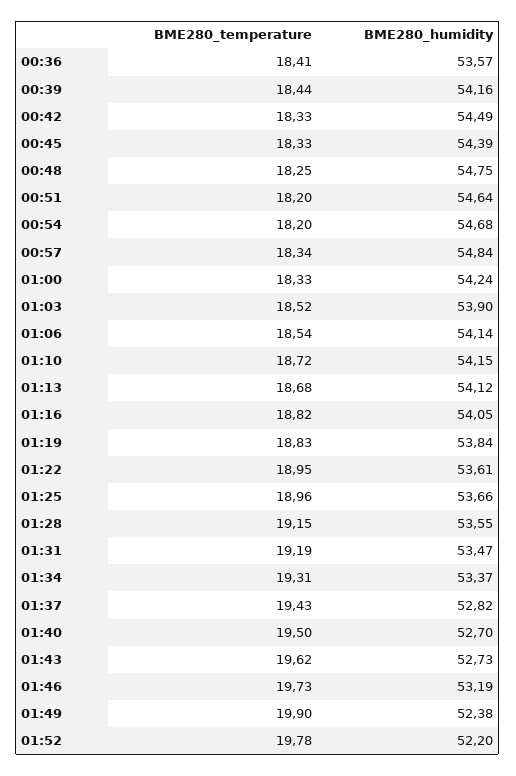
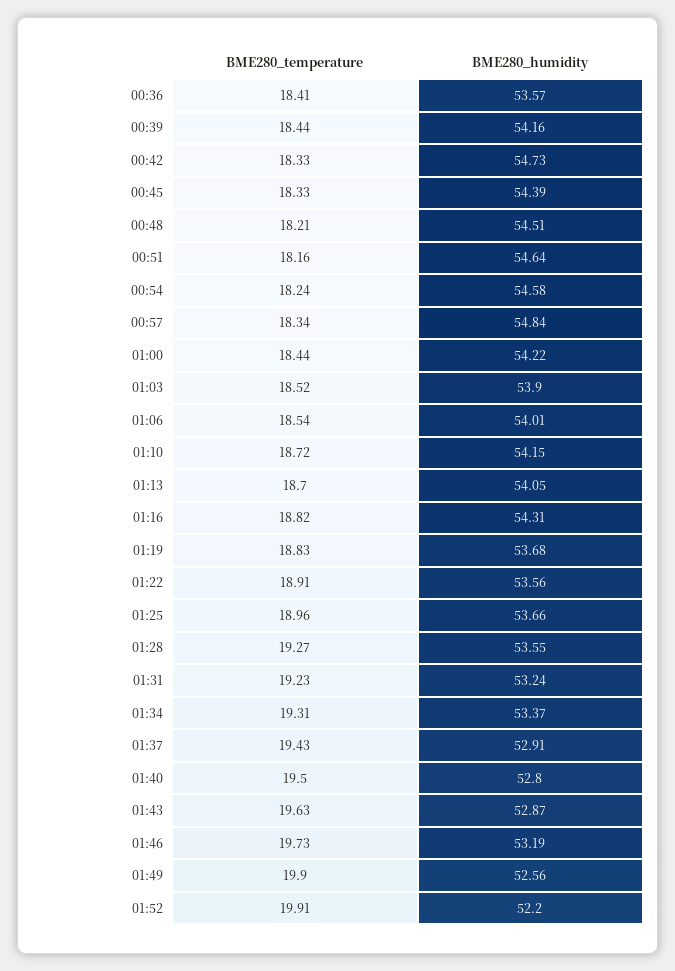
BME280_humidity, 00:42: 54.49 -> 54.73
BME280_temperature, 00:48: 18.25 -> 18.21
BME280_humidity, 00:48: 54.75 -> 54.51
BME280_temperature, 00:51: 18.2 -> 18.16
BME280_temperature, 00:54: 18.2 -> 18.24
BME280_humidity, 00:54: 54.68 -> 54.58
BME280_temperature, 01:00: 18.33 -> 18.44
BME280_humidity, 01:00: 54.24 -> 54.22
BME280_humidity, 01:06: 54.14 -> 54.01
BME280_temperature, 01:13: 18.68 -> 18.7
BME280_humidity, 01:13: 54.12 -> 54.05
BME280_humidity, 01:16: 54.05 -> 54.31
BME280_humidity, 01:19: 53.84 -> 53.68
BME280_temperature, 01:22: 18.95 -> 18.91
BME280_humidity, 01:22: 53.61 -> 53.56
BME280_temperature, 01:28: 19.15 -> 19.27
BME280_temperature, 01:31: 19.19 -> 19.23
BME280_humidity, 01:31: 53.47 -> 53.24
BME280_humidity, 01:37: 52.82 -> 52.91
BME280_humidity, 01:40: 52.7 -> 52.8
BME280_temperature, 01:43: 19.62 -> 19.63
BME280_humidity, 01:43: 52.73 -> 52.87
BME280_humidity, 01:49: 52.38 -> 52.56
BME280_temperature, 01:52: 19.78 -> 19.91

